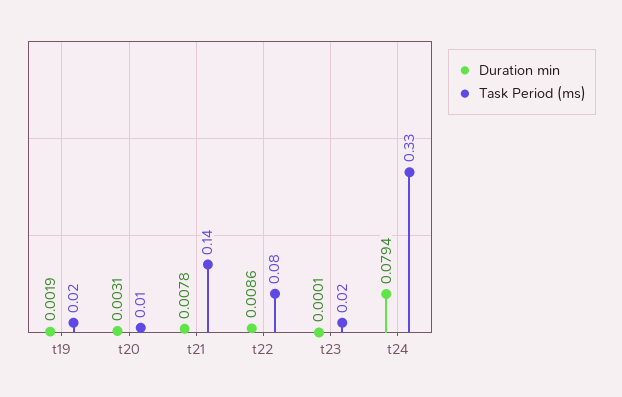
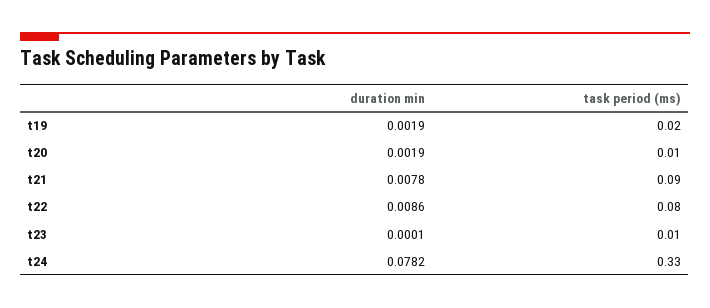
Duration min, t20: 0.0031 -> 0.0019
Task Period (ms), t21: 0.14 -> 0.09
Task Period (ms), t23: 0.02 -> 0.01
Duration min, t24: 0.0794 -> 0.0782

